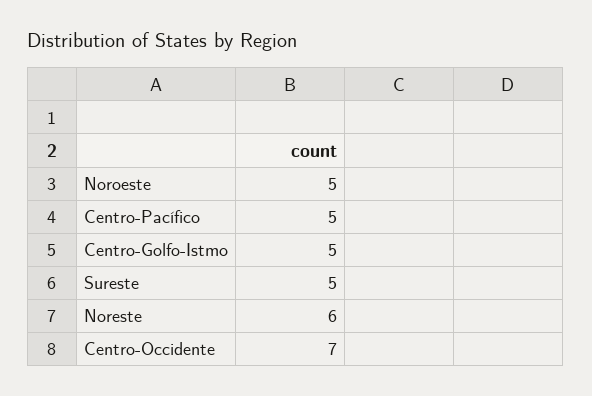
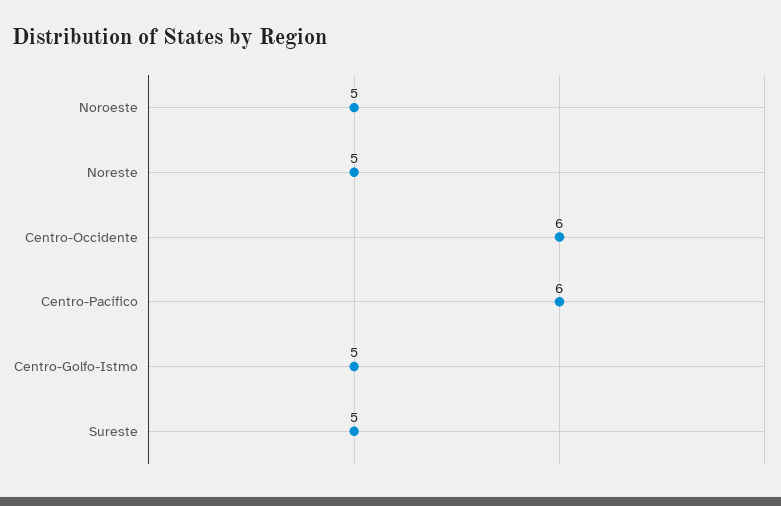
Centro-Pacífico: 5 -> 6
Noreste: 6 -> 5
Centro-Occidente: 7 -> 6

